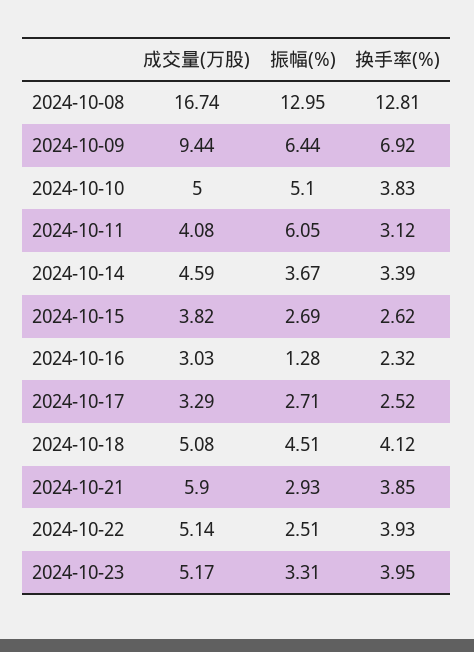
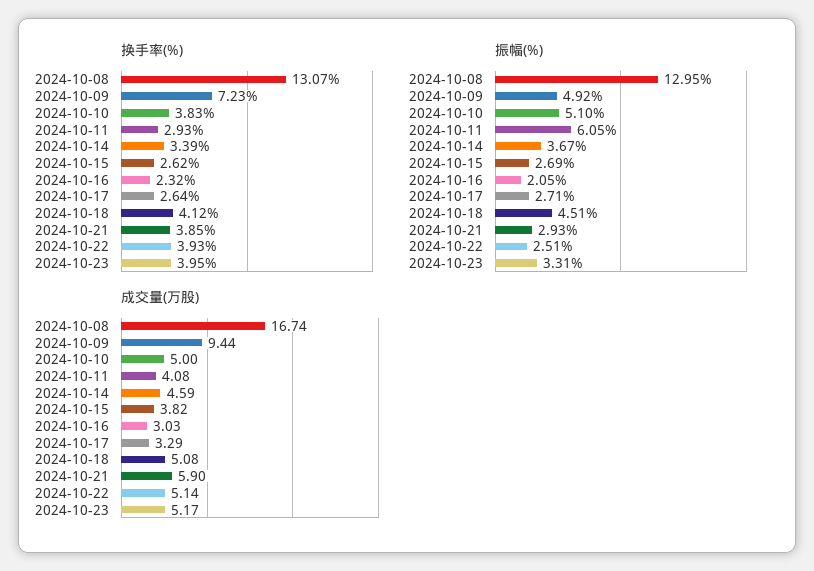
换手率(%), 2024-10-08: 12.81 -> 13.07
振幅(%), 2024-10-09: 6.44 -> 4.92
换手率(%), 2024-10-09: 6.92 -> 7.23
换手率(%), 2024-10-11: 3.12 -> 2.93
振幅(%), 2024-10-16: 1.28 -> 2.05
换手率(%), 2024-10-17: 2.52 -> 2.64

